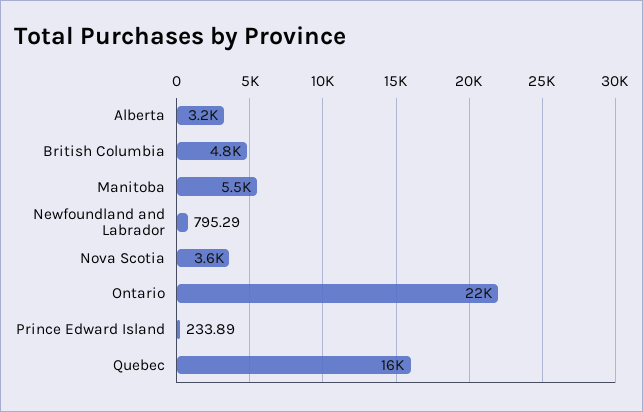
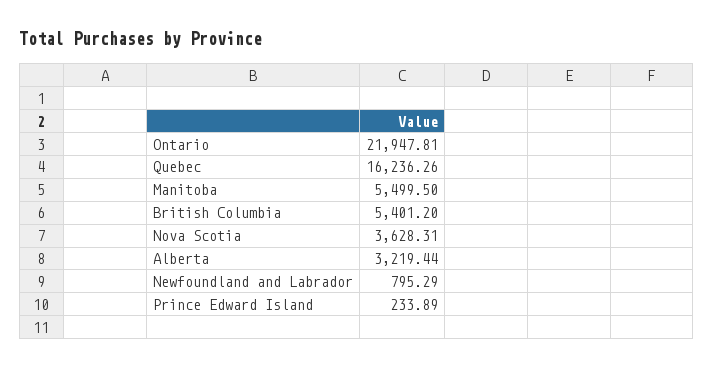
British Columbia: 4800 -> 5401.2

